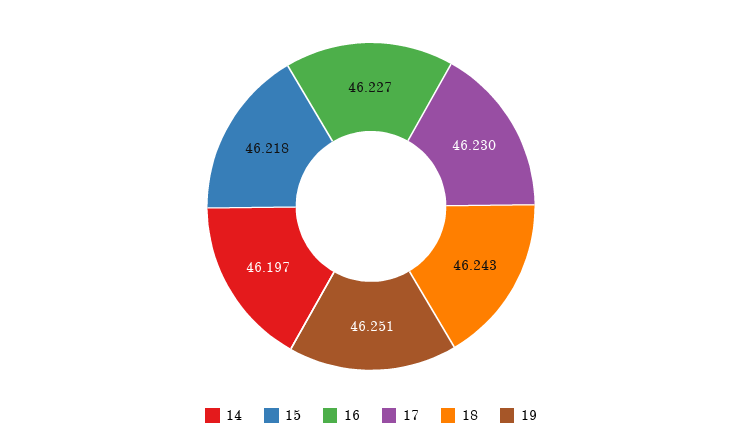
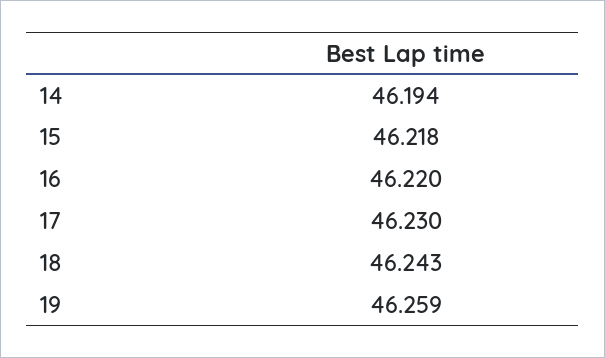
14: 46.197 -> 46.194
16: 46.227 -> 46.22
19: 46.251 -> 46.259

